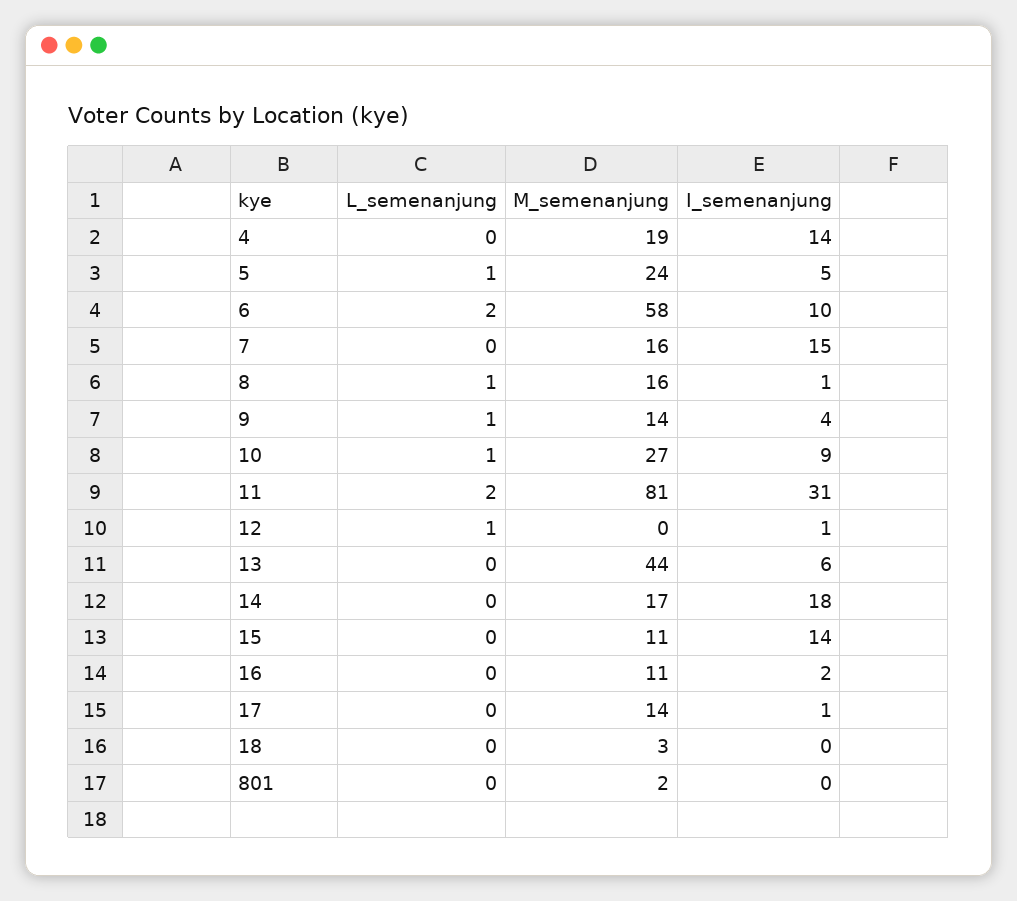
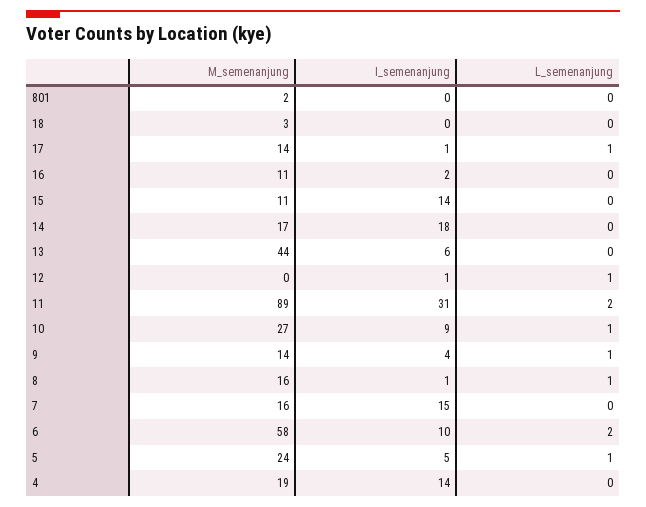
M_semenanjung, 11: 81 -> 89
L_semenanjung, 17: 0 -> 1

